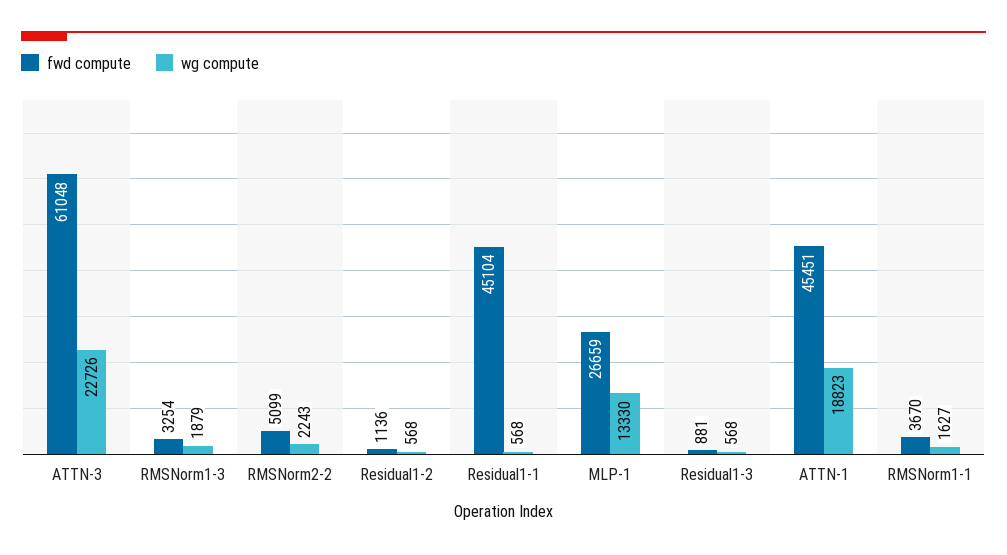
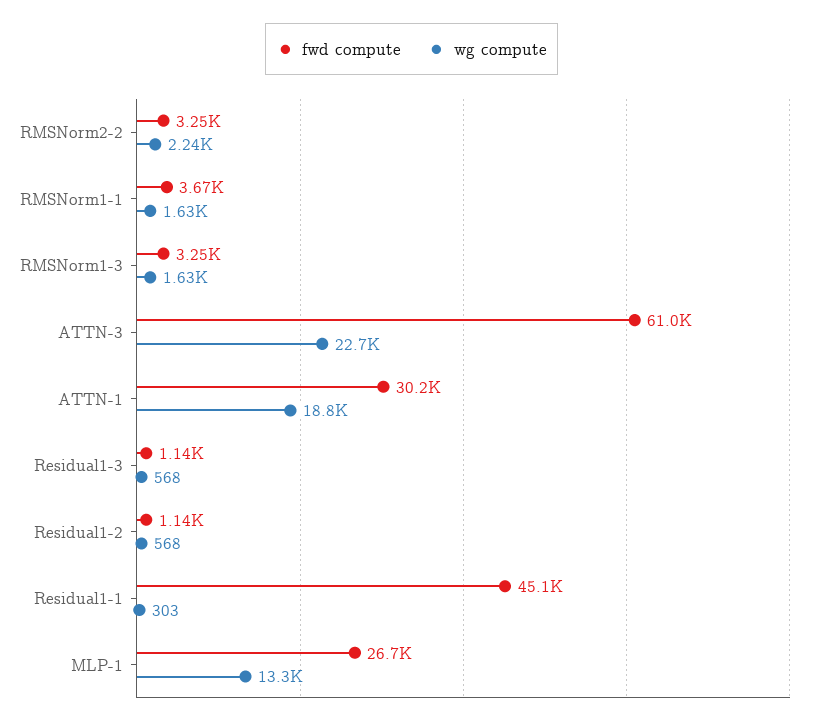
wg compute, RMSNorm1-3: 1879 -> 1630
fwd compute, RMSNorm2-2: 5099 -> 3250
wg compute, Residual1-1: 568 -> 303
fwd compute, Residual1-3: 881 -> 1140
fwd compute, ATTN-1: 45451 -> 30200

